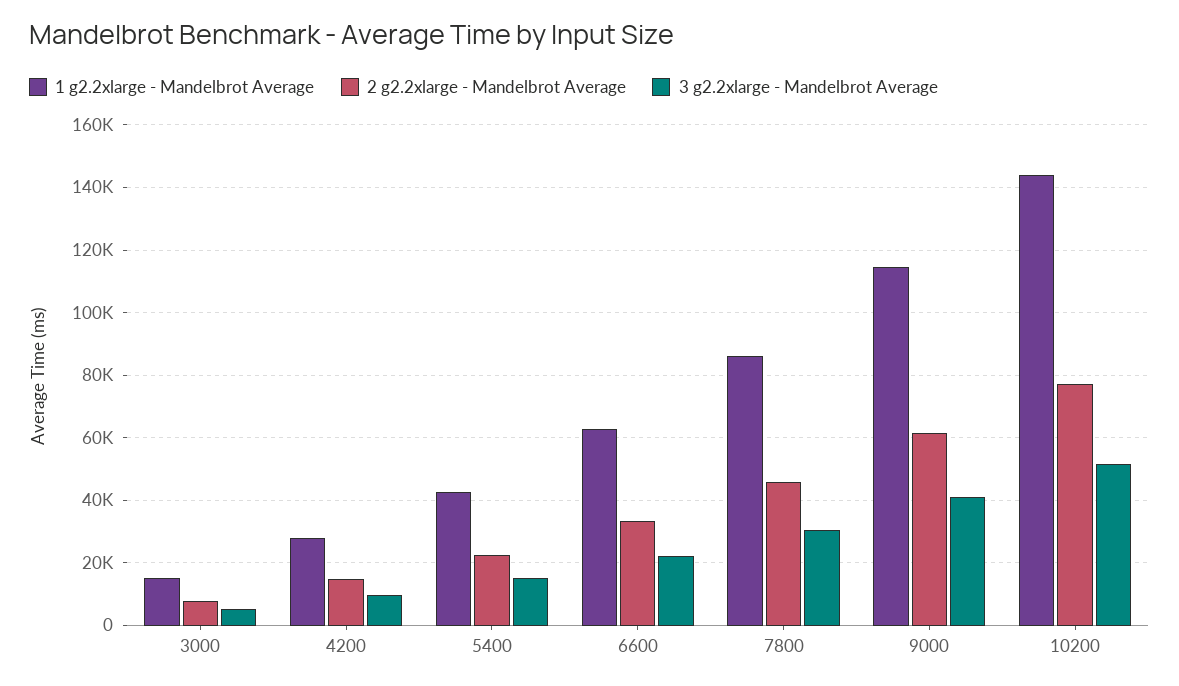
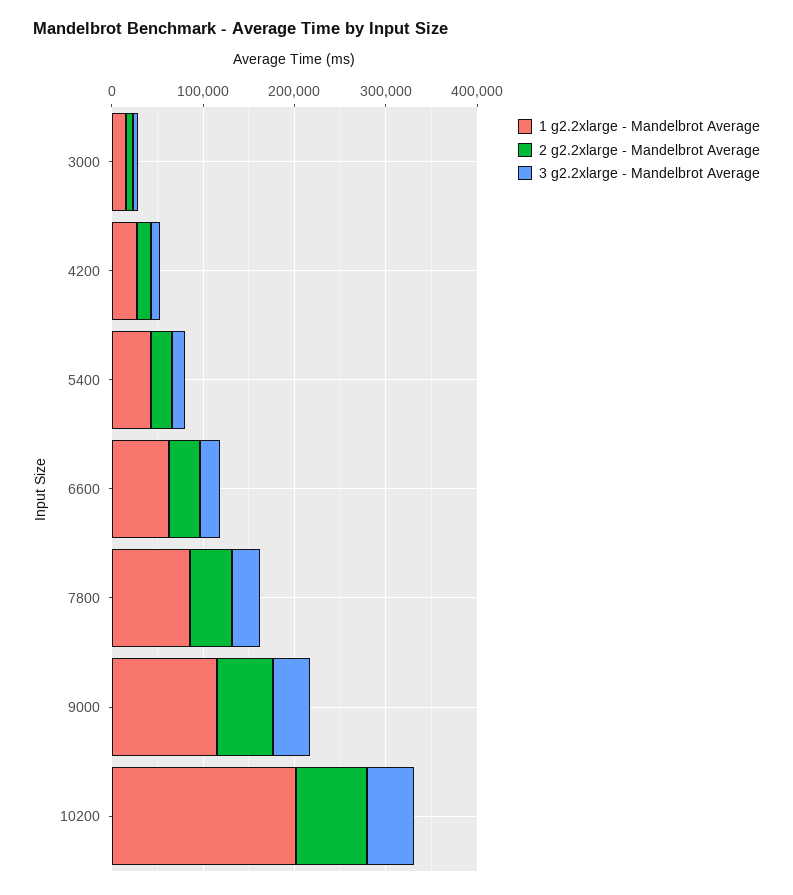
1 g2.2xlarge - Mandelbrot Average, 10200: 144000 -> 200000

